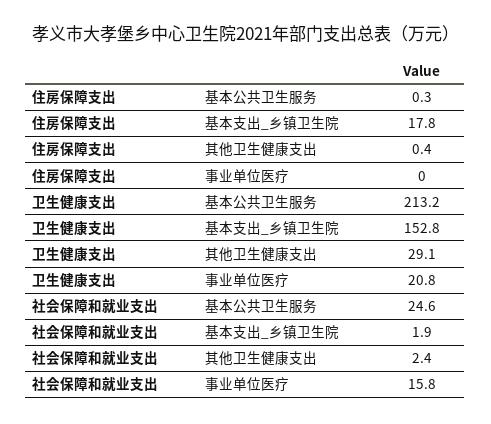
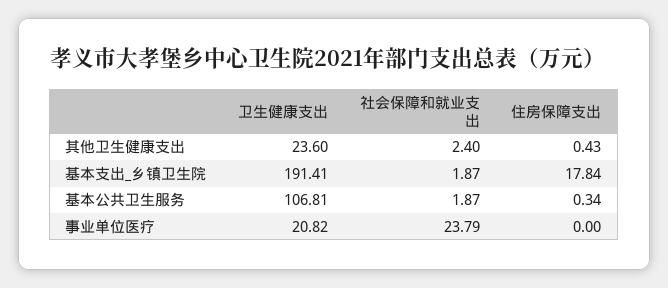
卫生健康支出, 基本公共卫生服务: 213.2 -> 106.81
卫生健康支出, 基本支出_乡镇卫生院: 152.8 -> 191.41
卫生健康支出, 其他卫生健康支出: 29.1 -> 23.6
社会保障和就业支出, 基本公共卫生服务: 24.6 -> 1.87
社会保障和就业支出, 事业单位医疗: 15.8 -> 23.79

